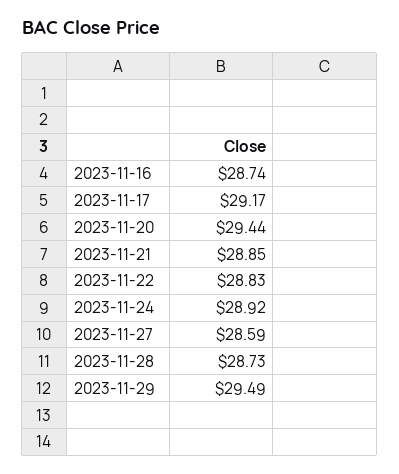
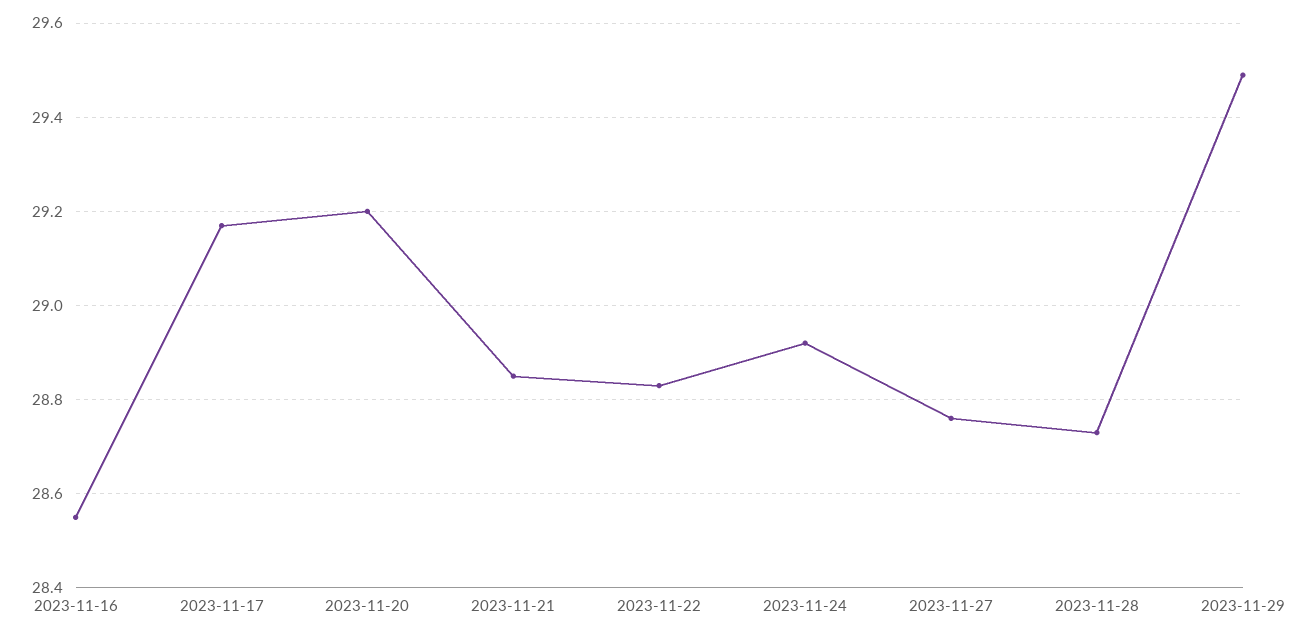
2023-11-16: 28.74 -> 28.55
2023-11-20: 29.44 -> 29.2
2023-11-27: 28.59 -> 28.75

